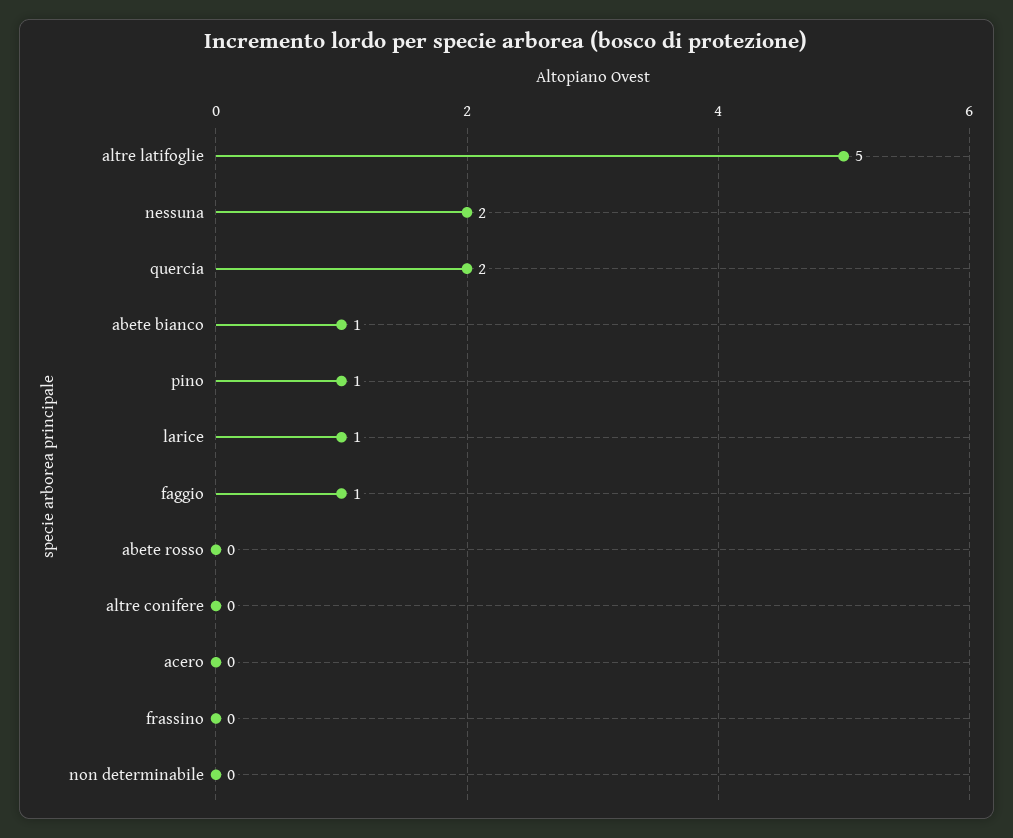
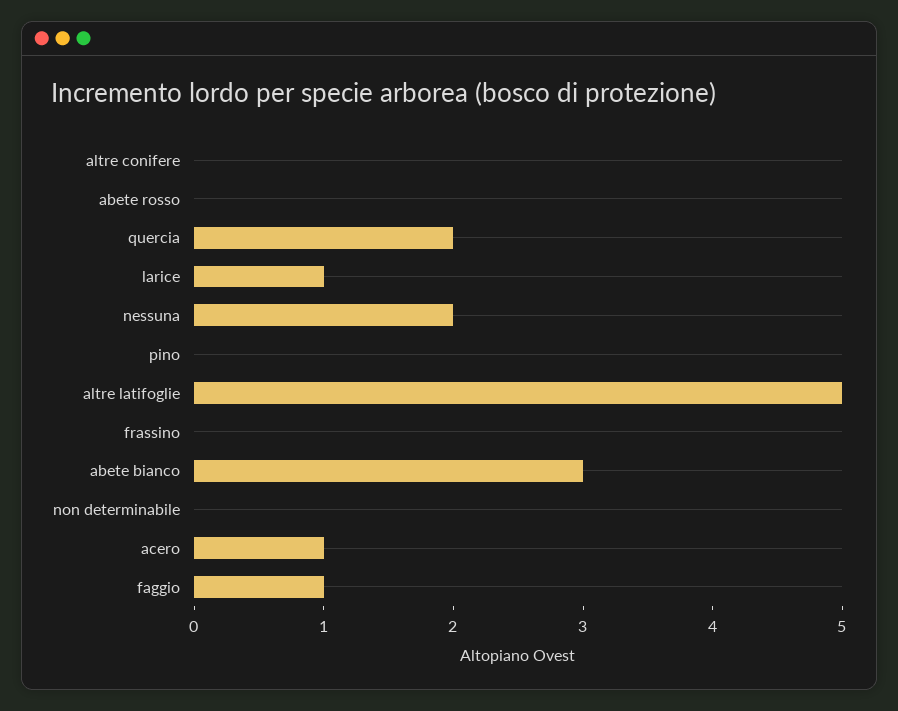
abete bianco: 1 -> 3
pino: 1 -> 0
acero: 0 -> 1

